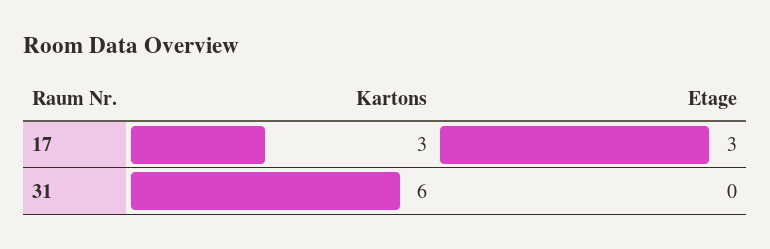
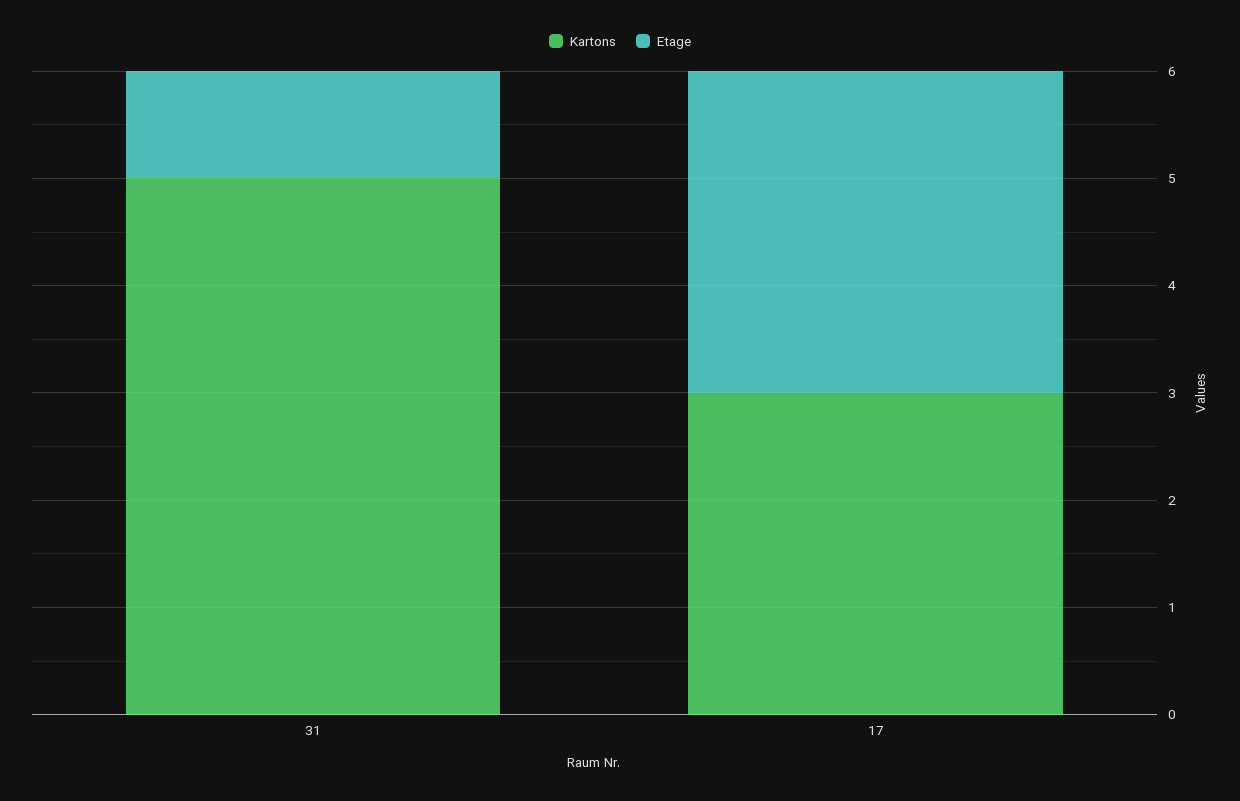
Kartons, 31: 6 -> 5
Etage, 31: 0 -> 1

